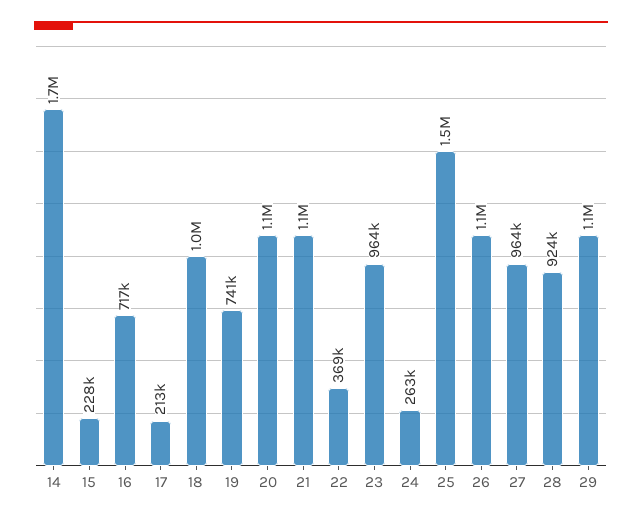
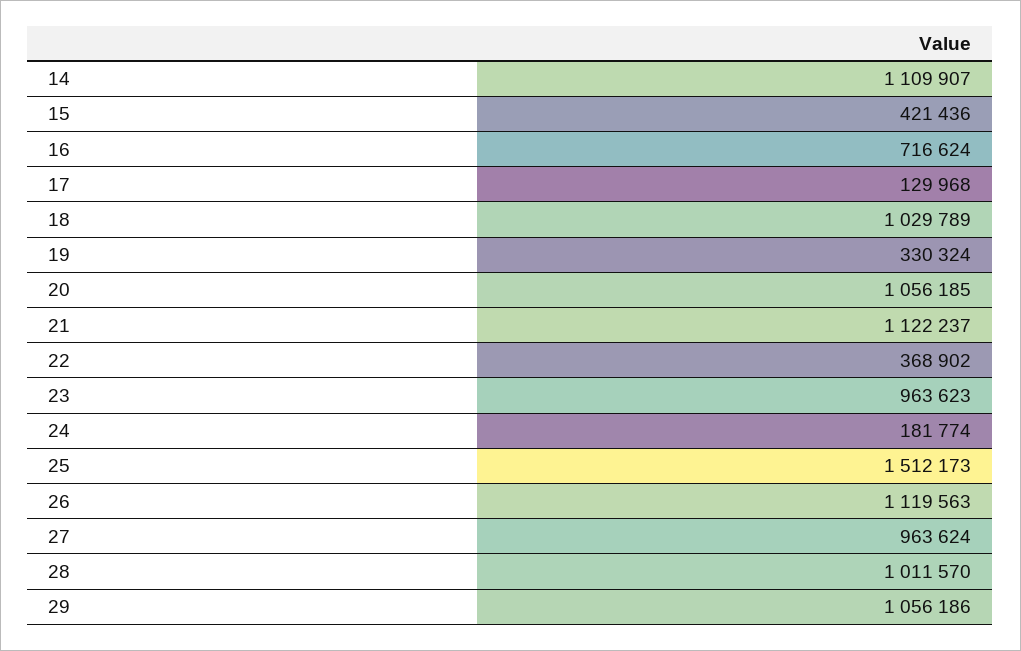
14: 1700000 -> 1109907
15: 228000 -> 421436
17: 213000 -> 129968
19: 741000 -> 330324
24: 263000 -> 181774
28: 924000 -> 1011570

